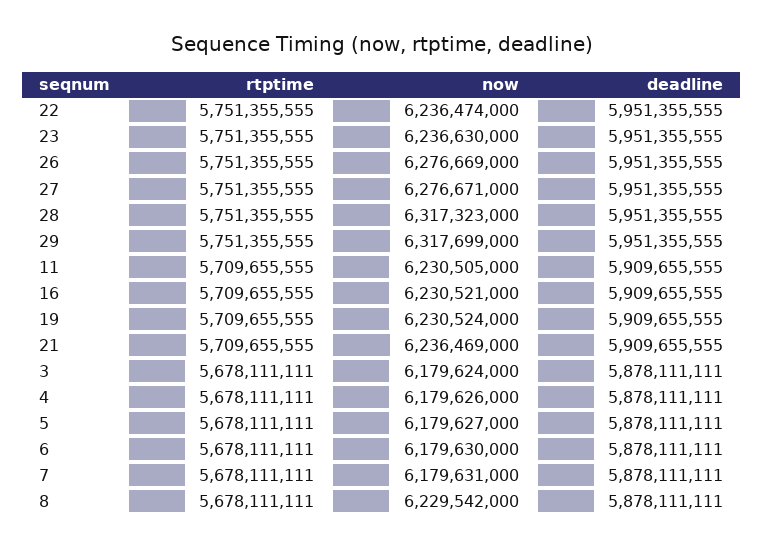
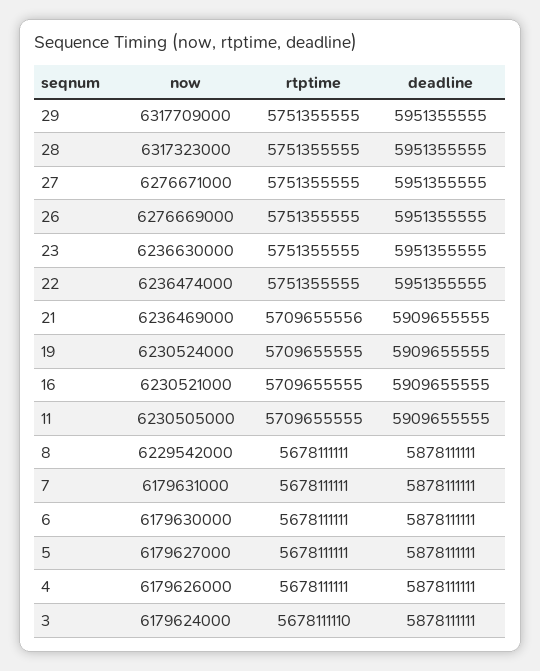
now, 29: 6317699000 -> 6317709000
rtptime, 21: 5709655555 -> 5709655556
rtptime, 3: 5678111111 -> 5678111110

